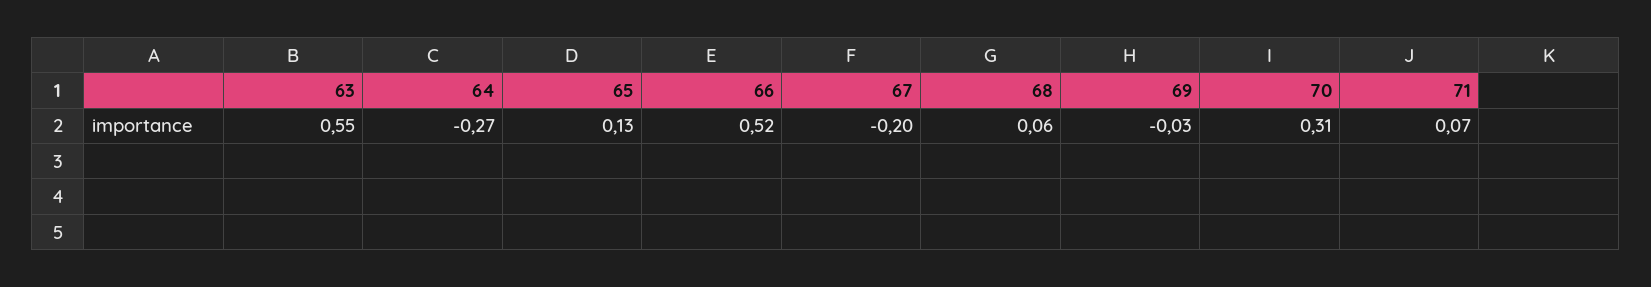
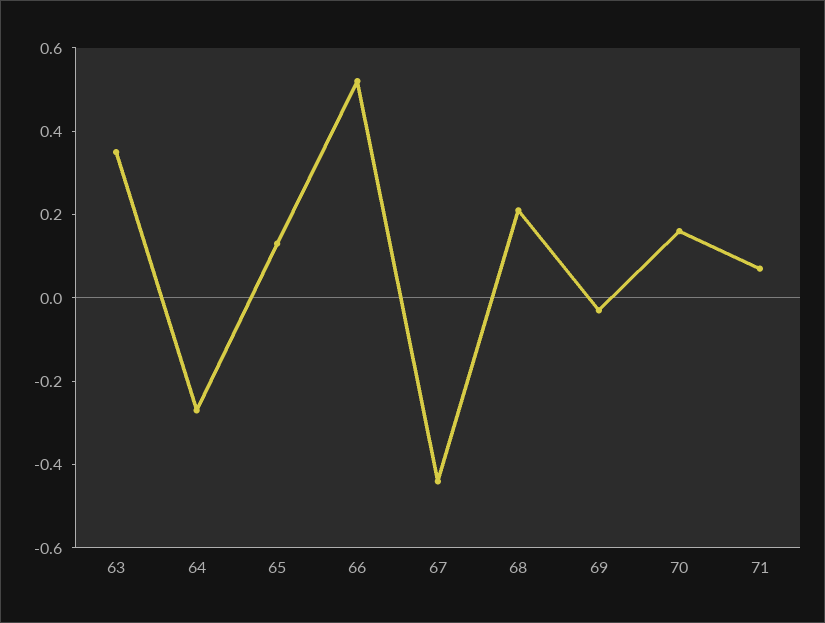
63: 0.55 -> 0.35
67: -0.2 -> -0.45
68: 0.06 -> 0.2
70: 0.31 -> 0.15

